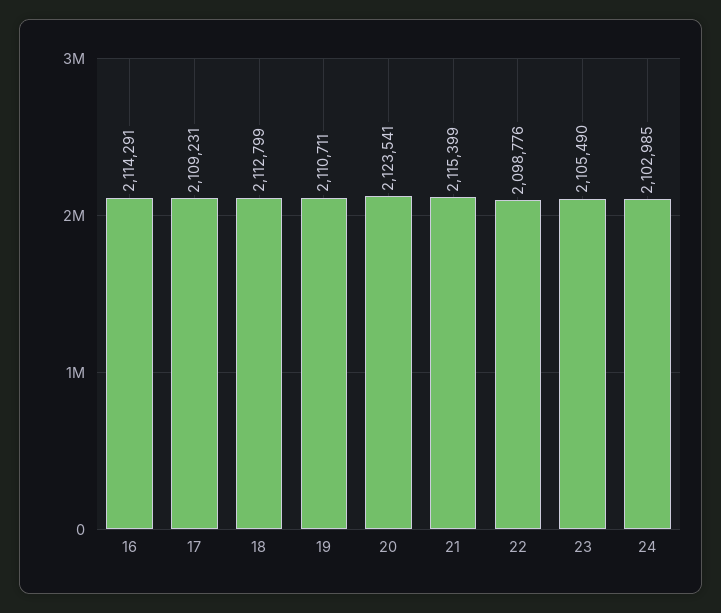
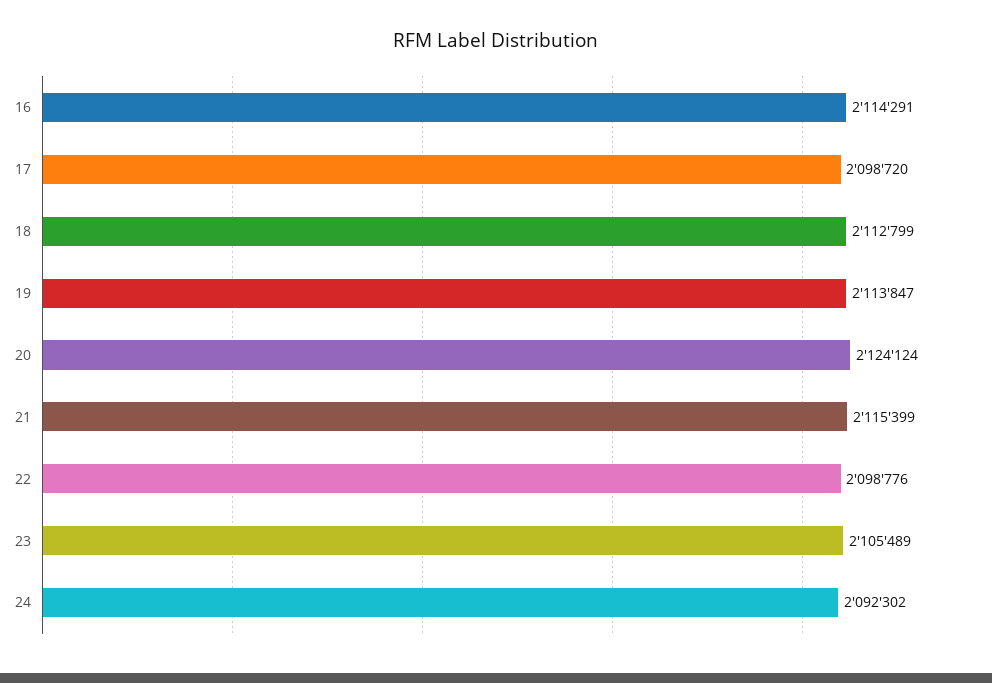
17: 2109231 -> 2098720
19: 2110711 -> 2113847
20: 2123541 -> 2124124
23: 2105490 -> 2105489
24: 2102985 -> 2092302

